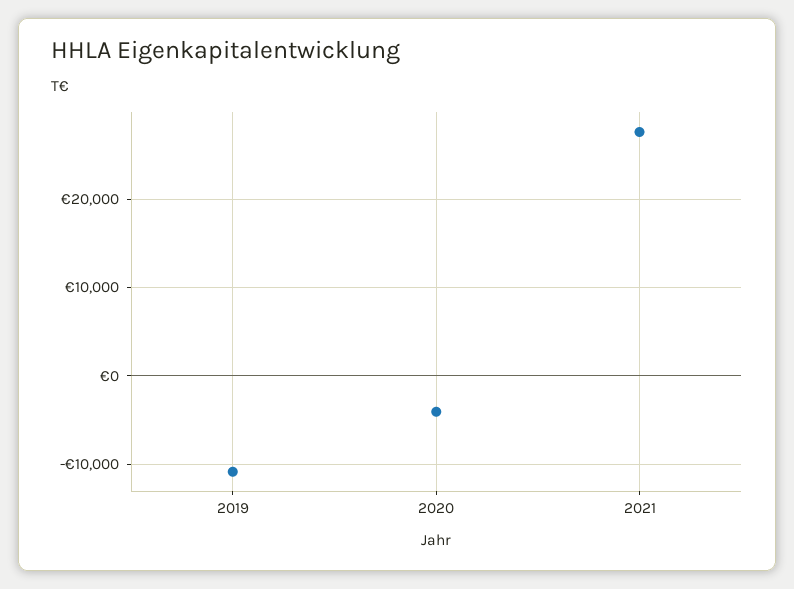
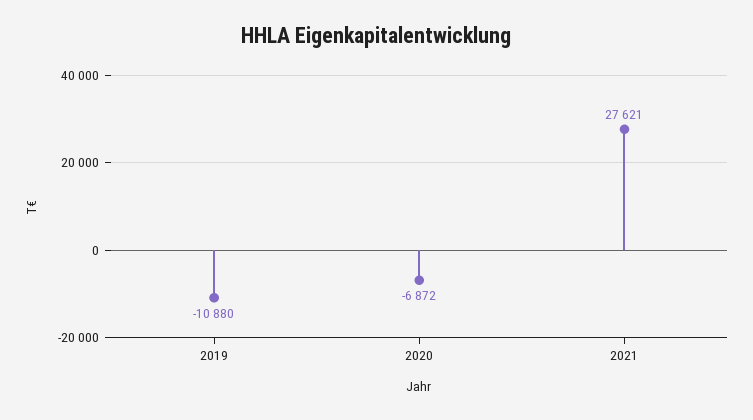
2020: -4000 -> -6872

